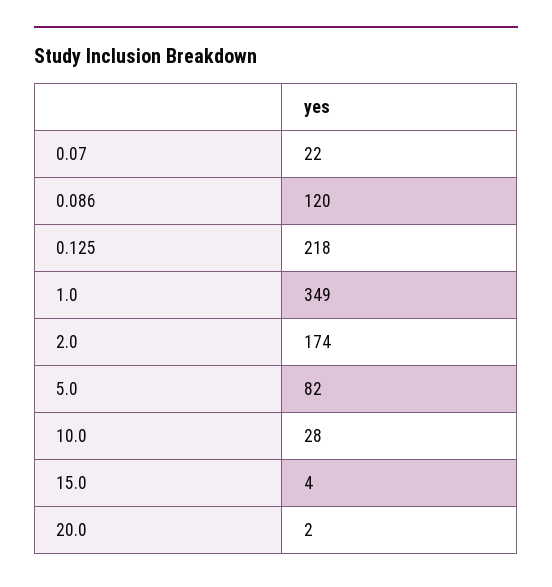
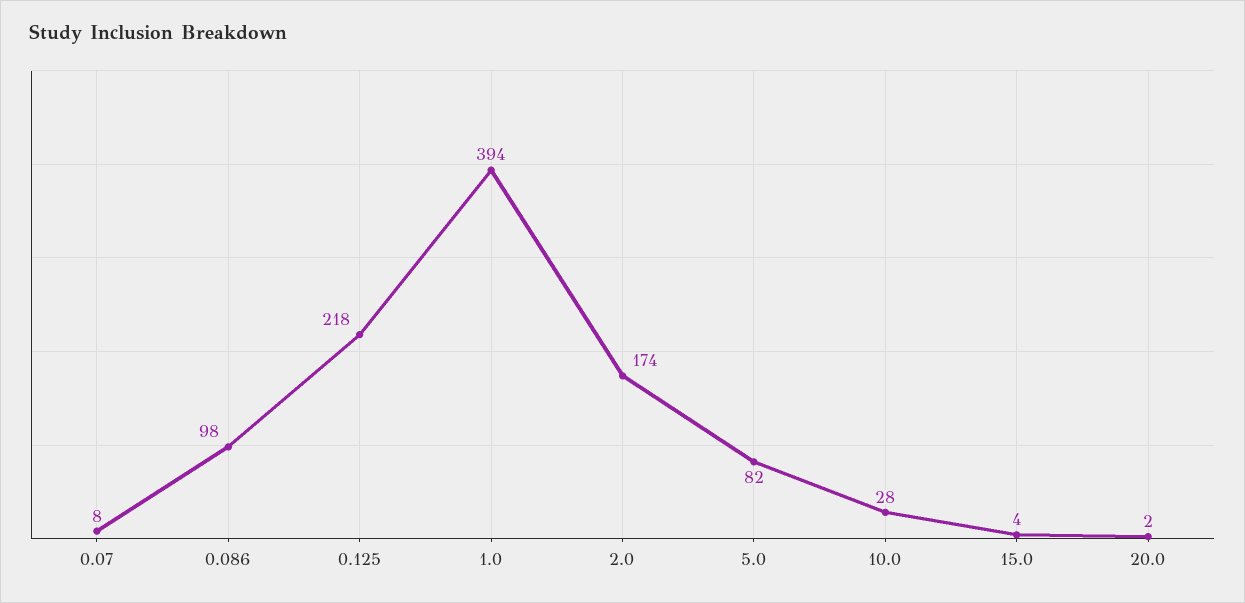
0.07: 22 -> 8
0.086: 120 -> 98
1.0: 349 -> 394

